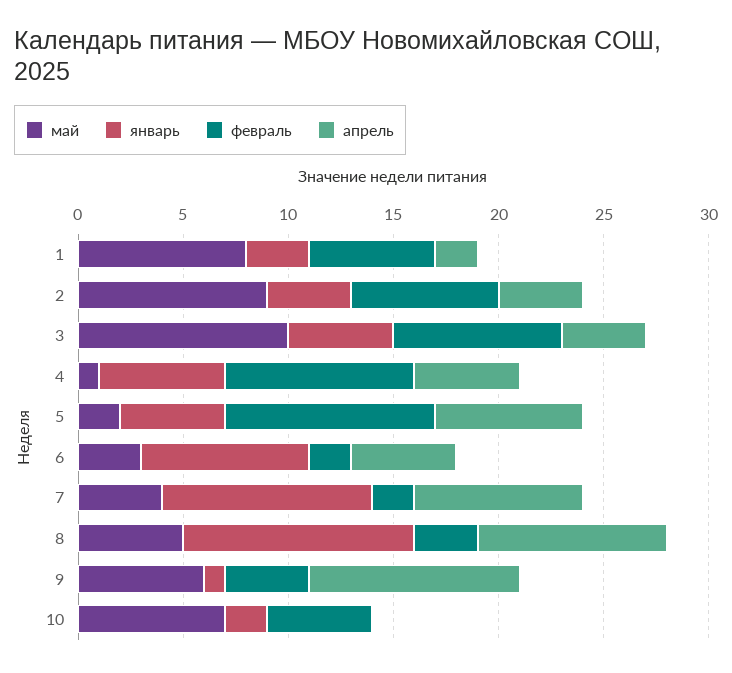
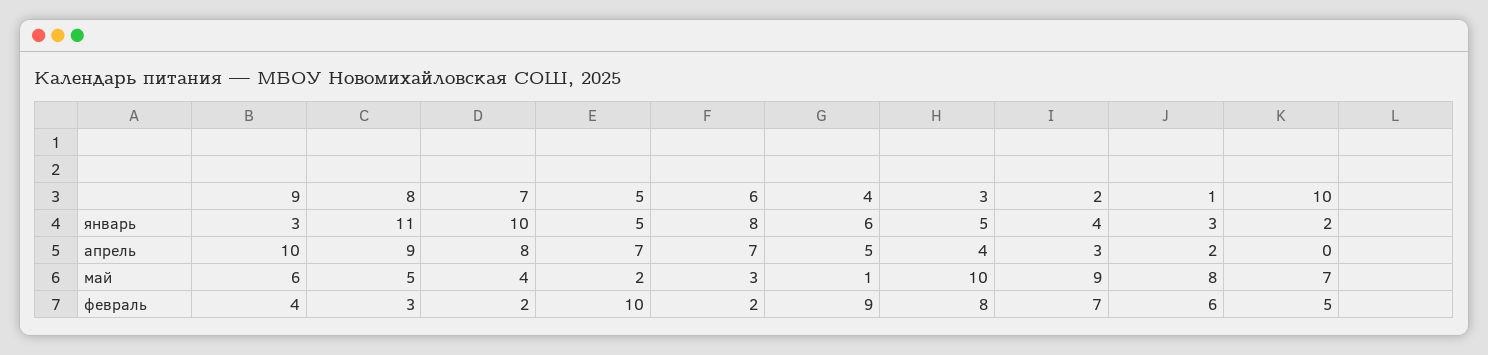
апрель, 2: 4 -> 3
апрель, 6: 5 -> 7
январь, 9: 1 -> 3

